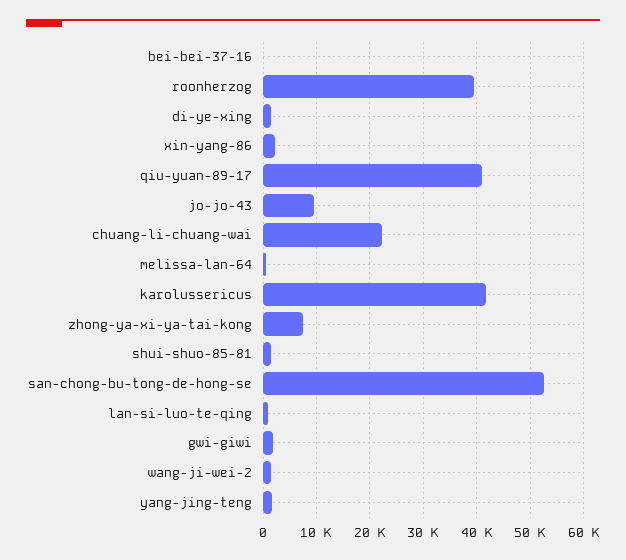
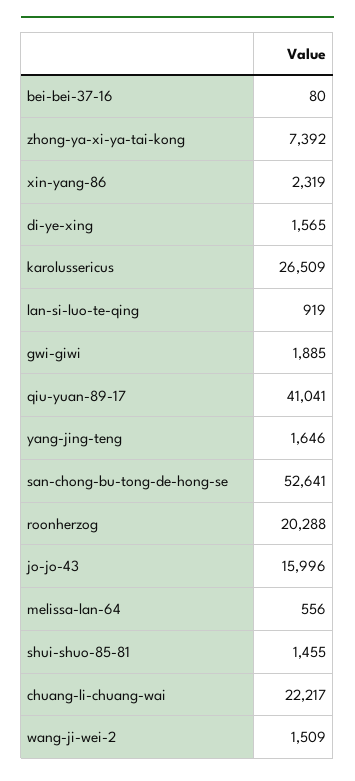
roonherzog: 40000 -> 20288
jo-jo-43: 10000 -> 15996
karolussericus: 42000 -> 26509

